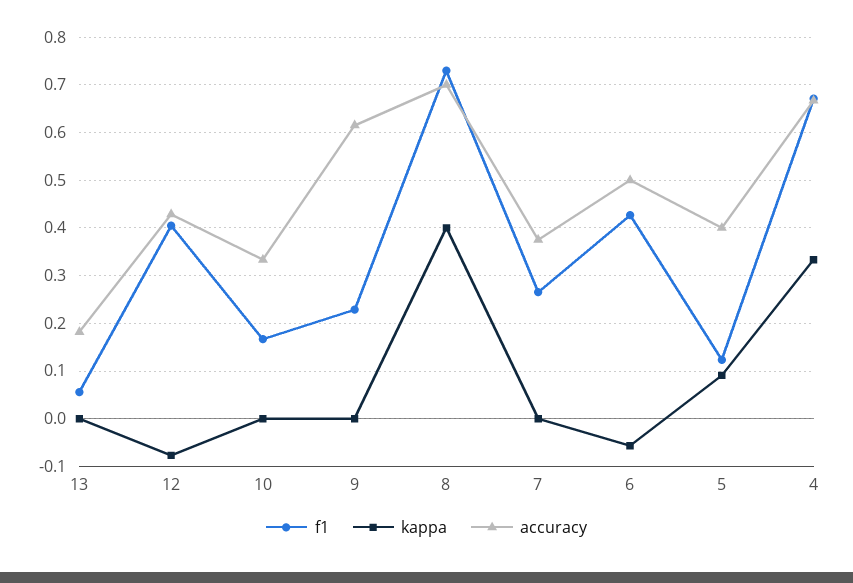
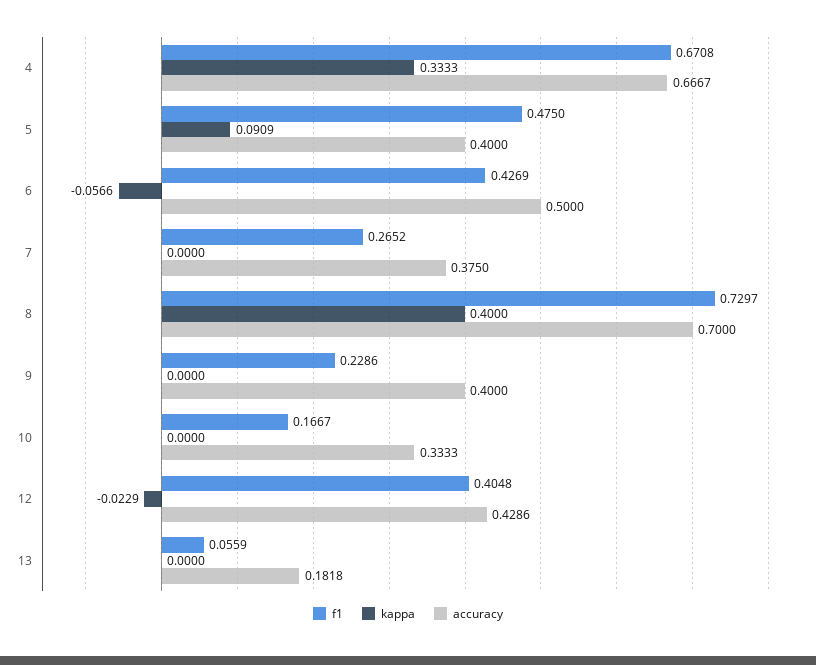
kappa, 12: -0.08 -> -0.0229
accuracy, 9: 0.62 -> 0.4
f1, 5: 0.12 -> 0.475

